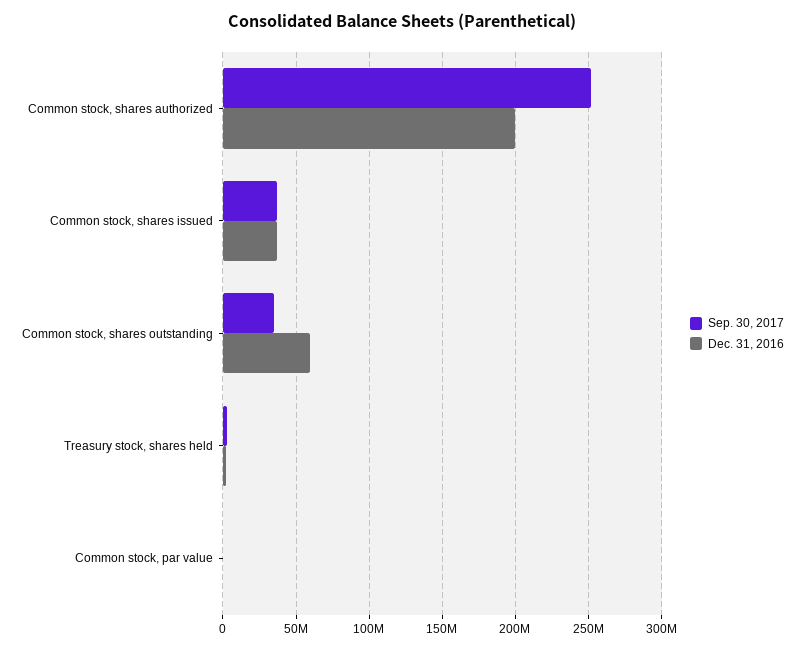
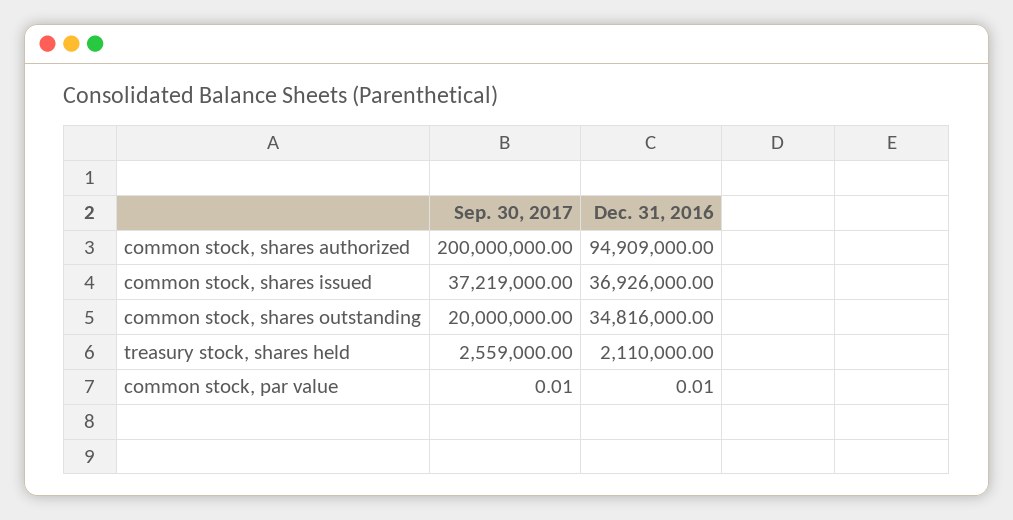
Sep. 30, 2017, Common stock, shares authorized: 250000000 -> 200000000
Dec. 31, 2016, Common stock, shares authorized: 200000000 -> 94909000
Sep. 30, 2017, Common stock, shares outstanding: 35000000 -> 20000000
Dec. 31, 2016, Common stock, shares outstanding: 60000000 -> 34816000

